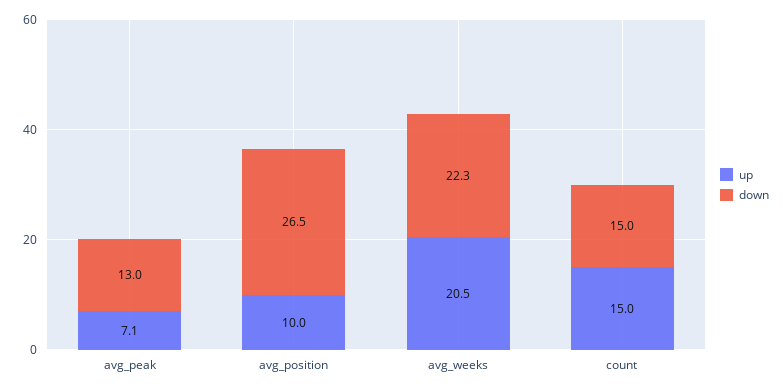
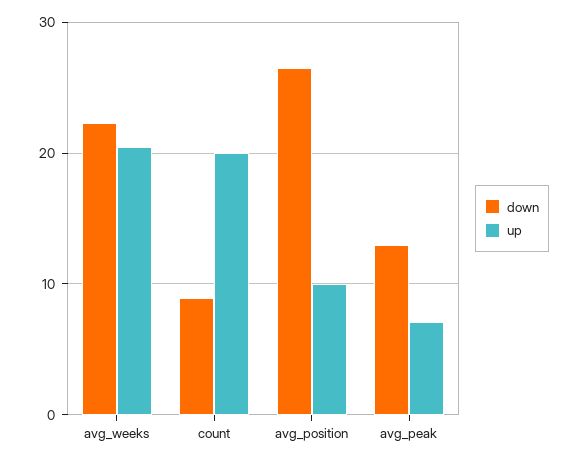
up, count: 15 -> 20
down, count: 15 -> 9

